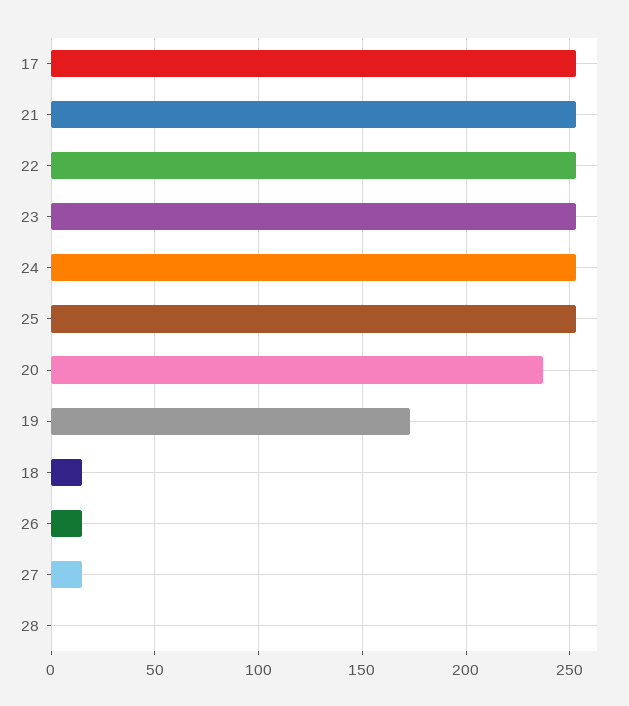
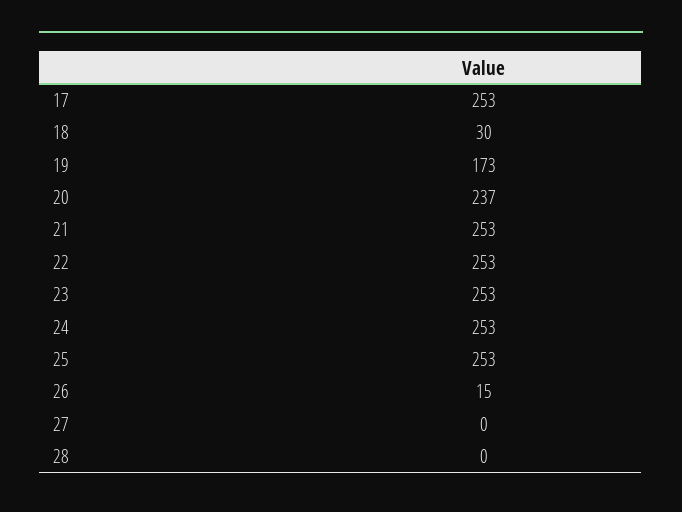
18: 15 -> 30
27: 15 -> 0

